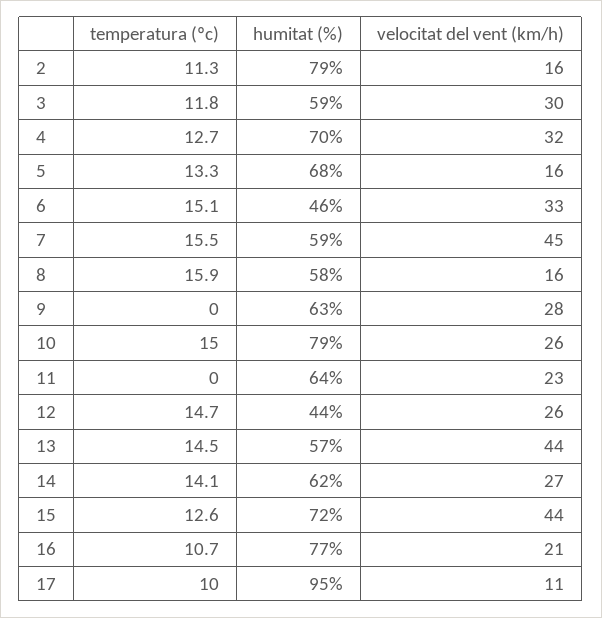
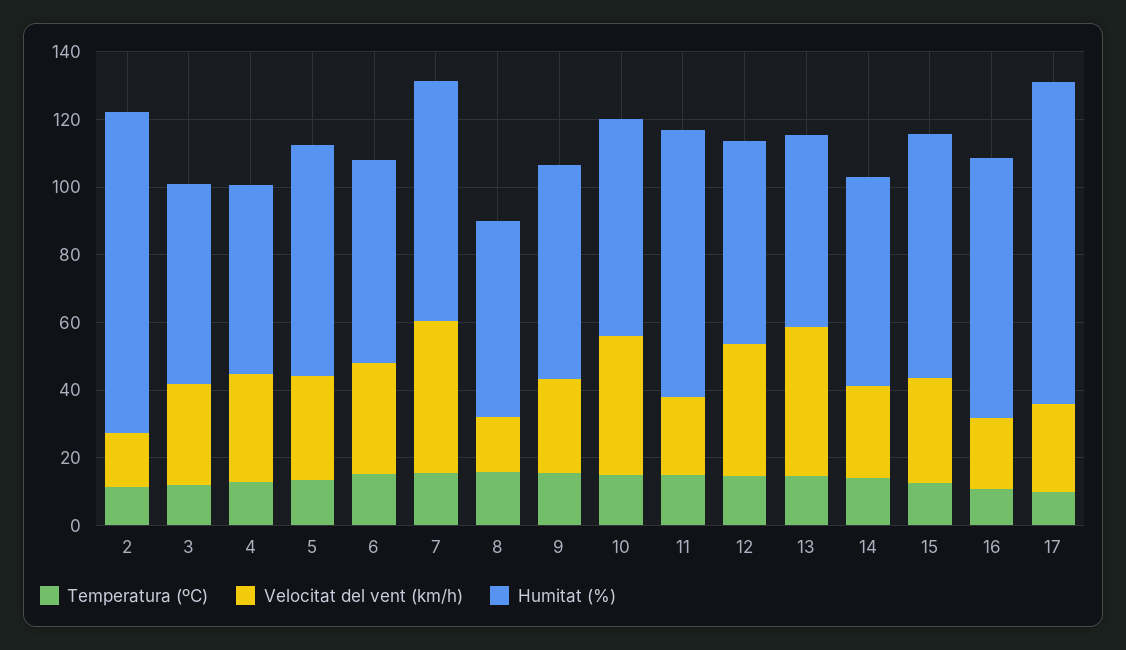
humitat (%), 2: 79 -> 95
humitat (%), 4: 70 -> 55
velocitat del vent (km/h), 5: 16 -> 30
humitat (%), 6: 46 -> 60
humitat (%), 7: 59 -> 70
temperatura (ºc), 9: 0 -> 15
humitat (%), 10: 79 -> 65
velocitat del vent (km/h), 10: 26 -> 40
temperatura (ºc), 11: 0 -> 15
humitat (%), 11: 64 -> 80
humitat (%), 12: 44 -> 60
velocitat del vent (km/h), 12: 26 -> 40
velocitat del vent (km/h), 15: 44 -> 30
velocitat del vent (km/h), 17: 11 -> 25

